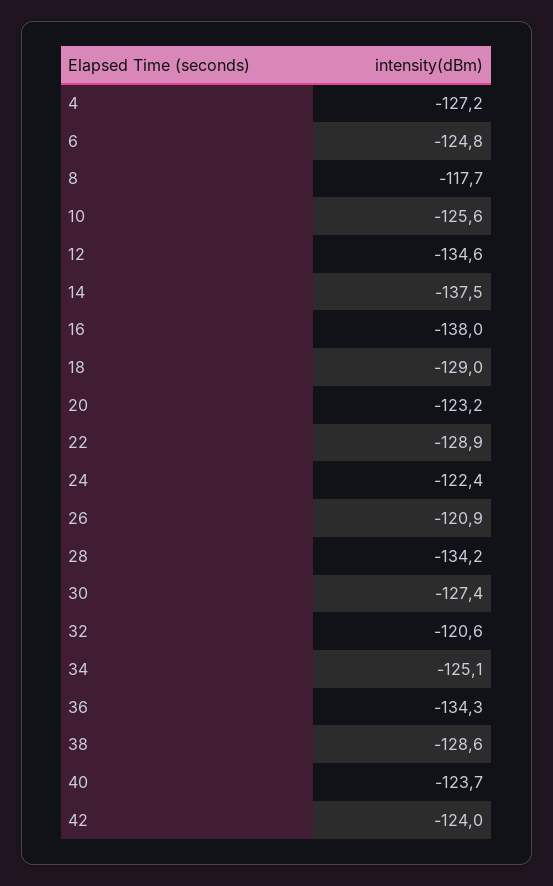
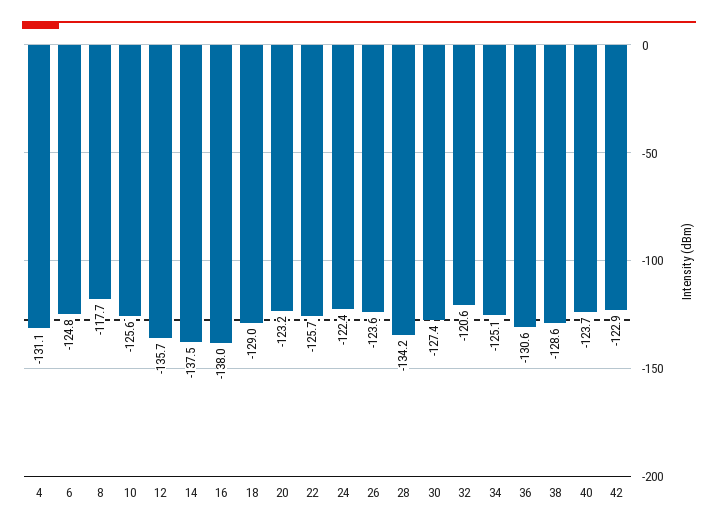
4: -127.2 -> -131.1
12: -134.6 -> -135.7
22: -128.9 -> -125.7
26: -120.9 -> -123.6
36: -134.3 -> -130.6
42: -124 -> -122.9

